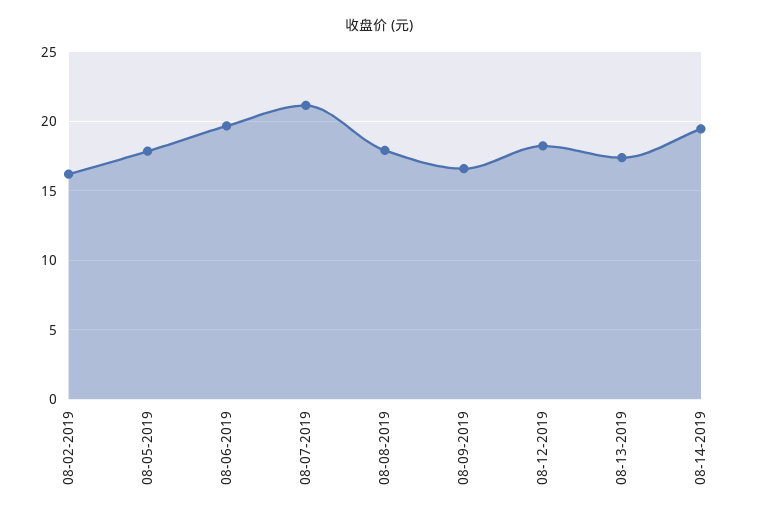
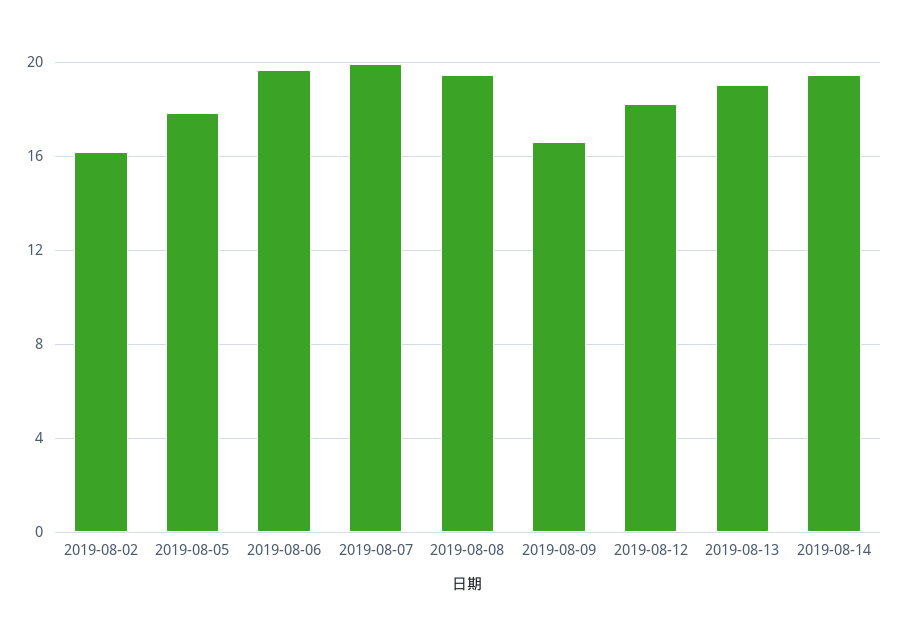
08-07-2019: 21 -> 20
08-08-2019: 18 -> 19.5
08-13-2019: 17.5 -> 19

